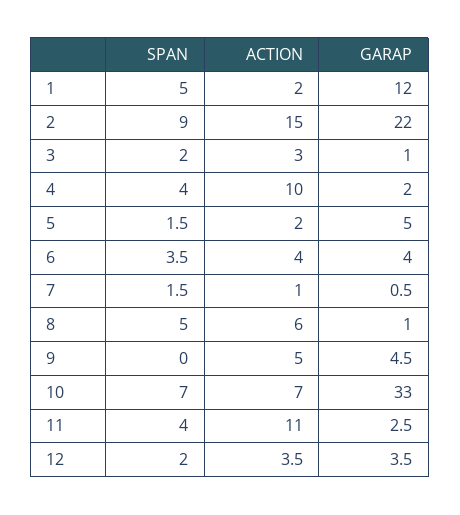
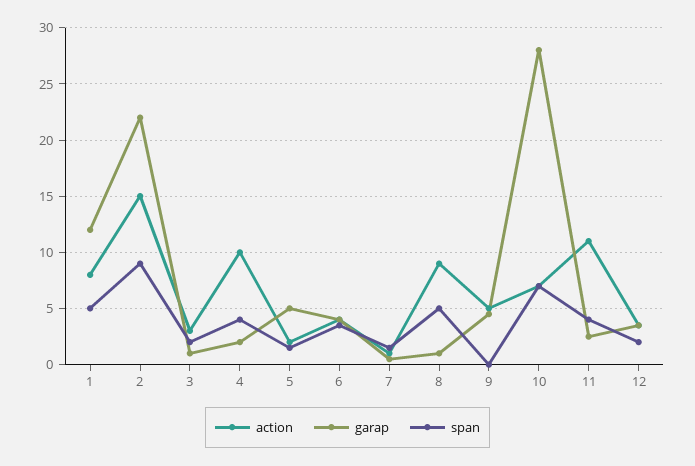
ACTION, 1: 2 -> 8
ACTION, 8: 6 -> 9
GARAP, 10: 33 -> 28

